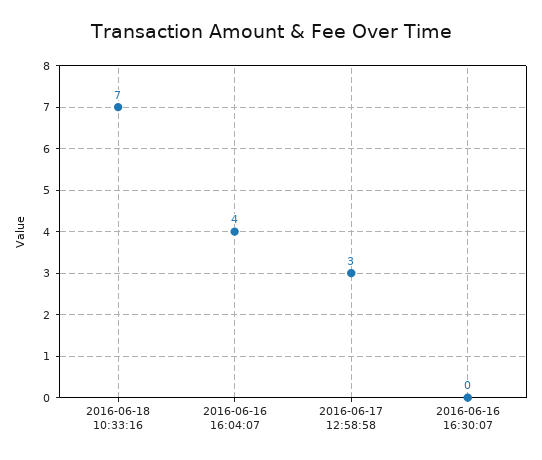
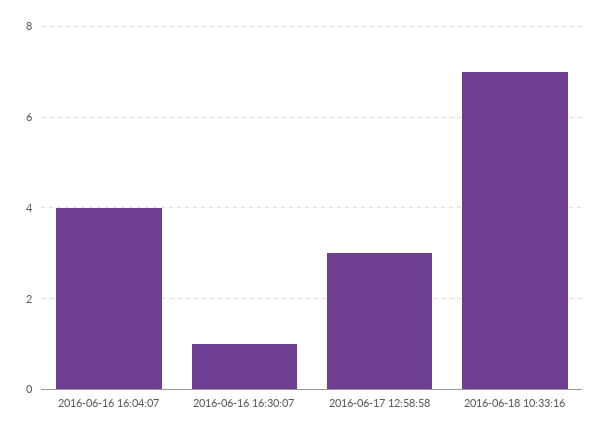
2016-06-16 16:30:07: 0 -> 1

